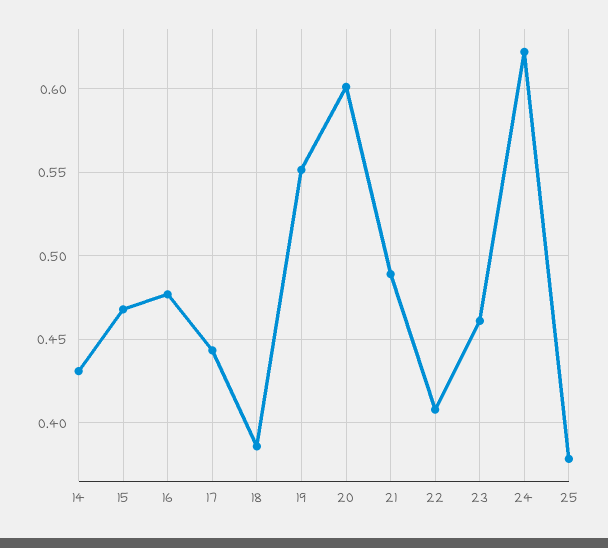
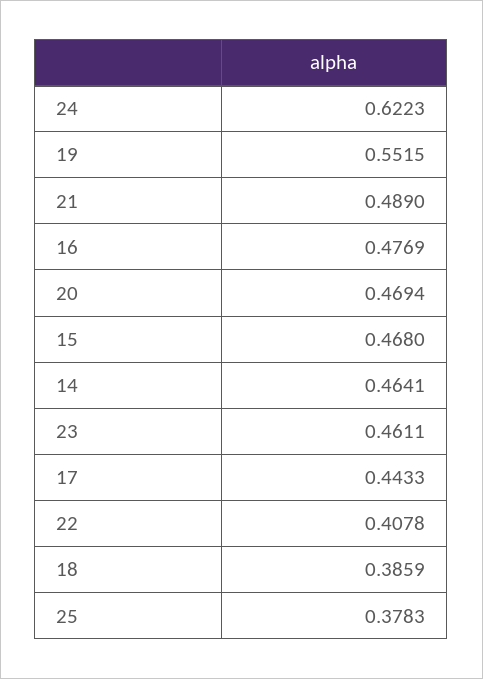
14: 0.43 -> 0.4641
20: 0.6 -> 0.4694

